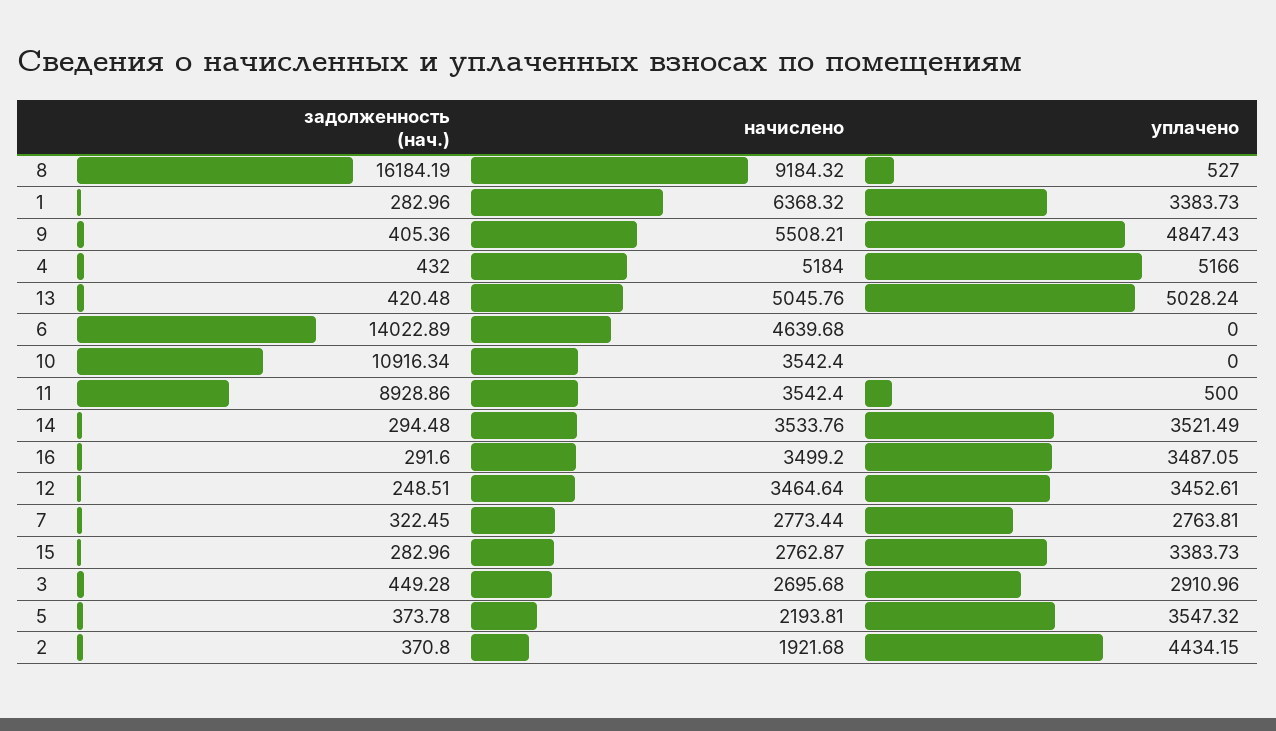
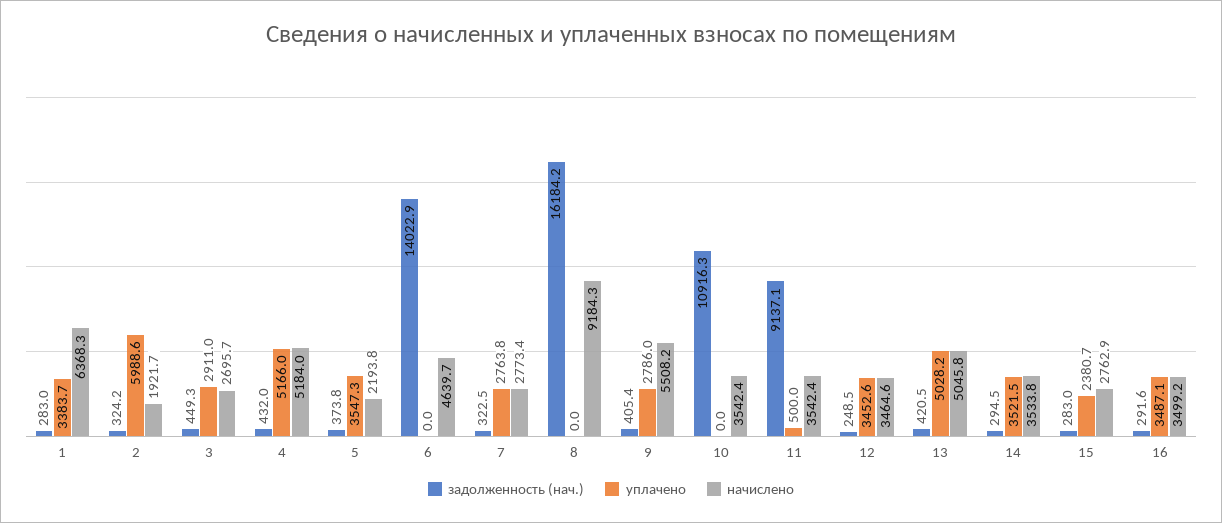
уплачено, 8: 527 -> 0
уплачено, 9: 4847.43 -> 2786
задолженность (нач.), 11: 8928.86 -> 9137.1
уплачено, 15: 3383.73 -> 2380.7
задолженность (нач.), 2: 370.8 -> 324.2
уплачено, 2: 4434.15 -> 5988.6

